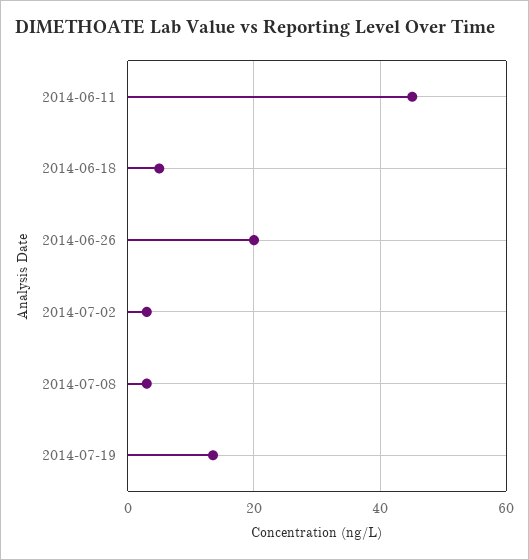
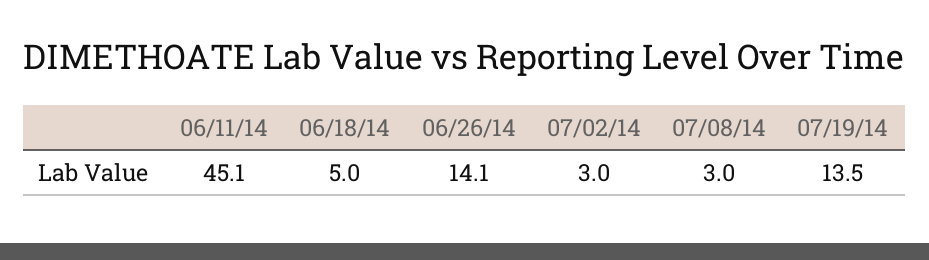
2014-06-26: 20 -> 14.1

